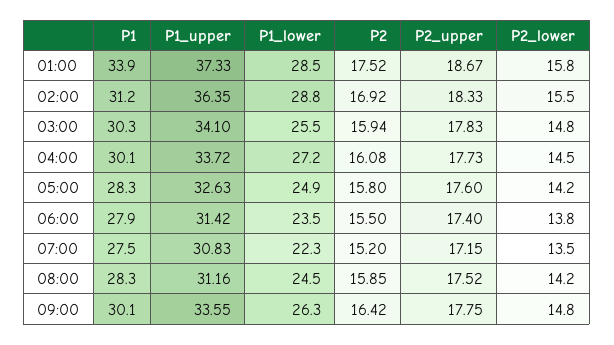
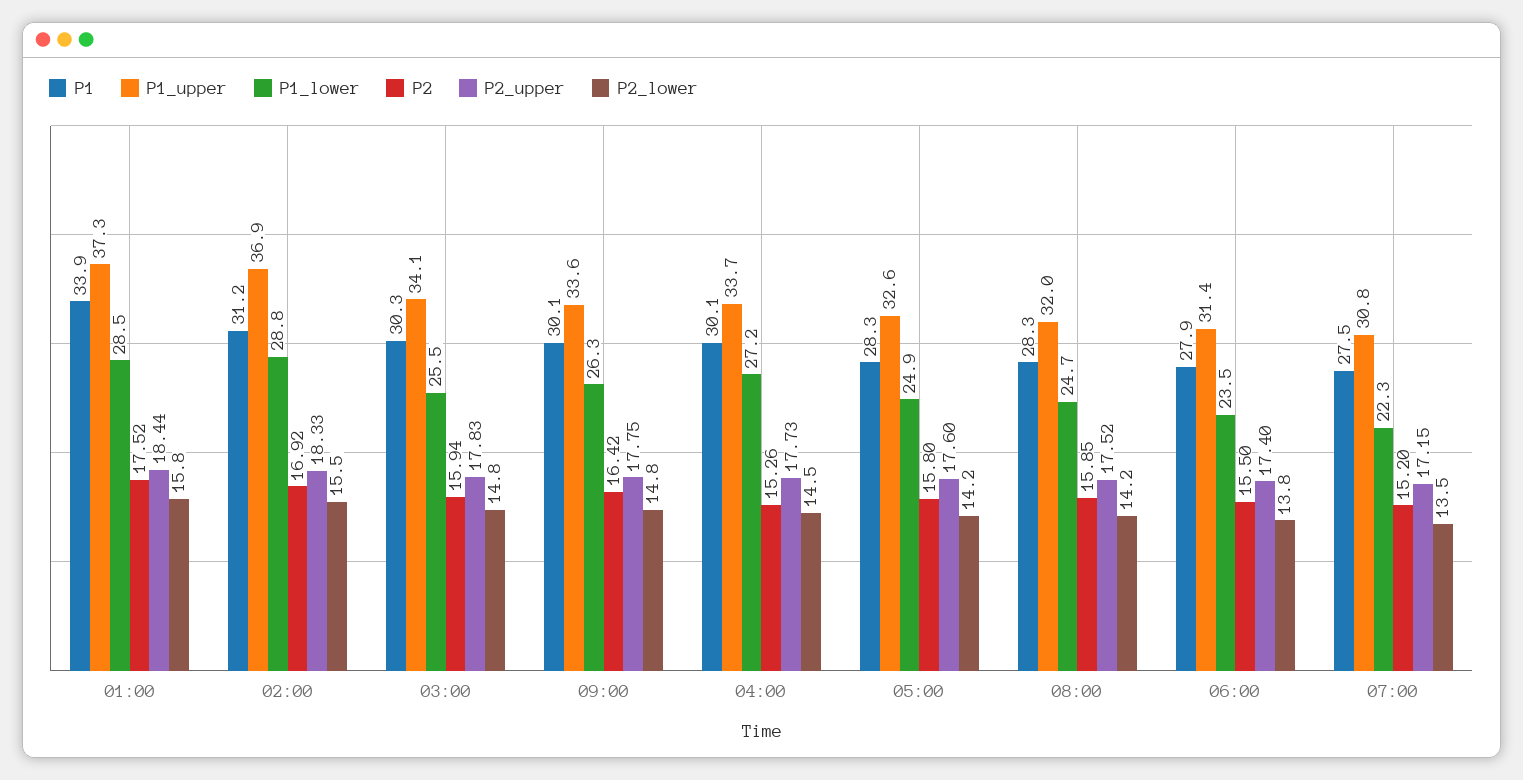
P2_upper, 01:00: 18.67 -> 18.44
P1_upper, 02:00: 36.35 -> 36.9
P2, 04:00: 16.08 -> 15.26
P1_upper, 08:00: 31.16 -> 32
P1_lower, 08:00: 24.5 -> 24.7

